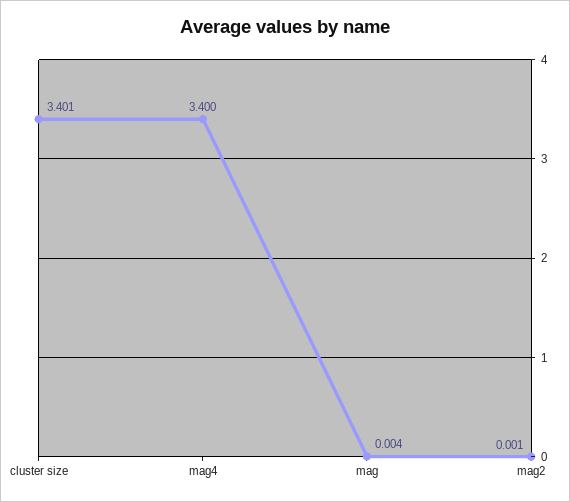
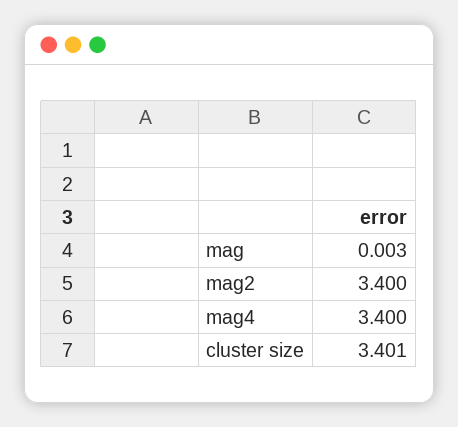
mag: 0.004 -> 0.003
mag2: 0.001 -> 3.4

